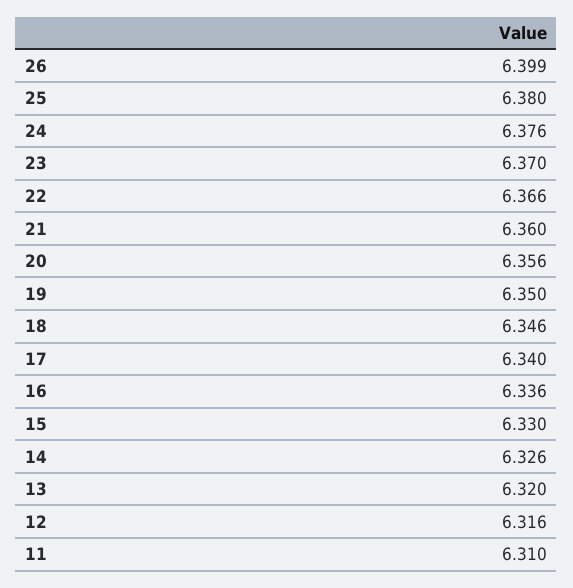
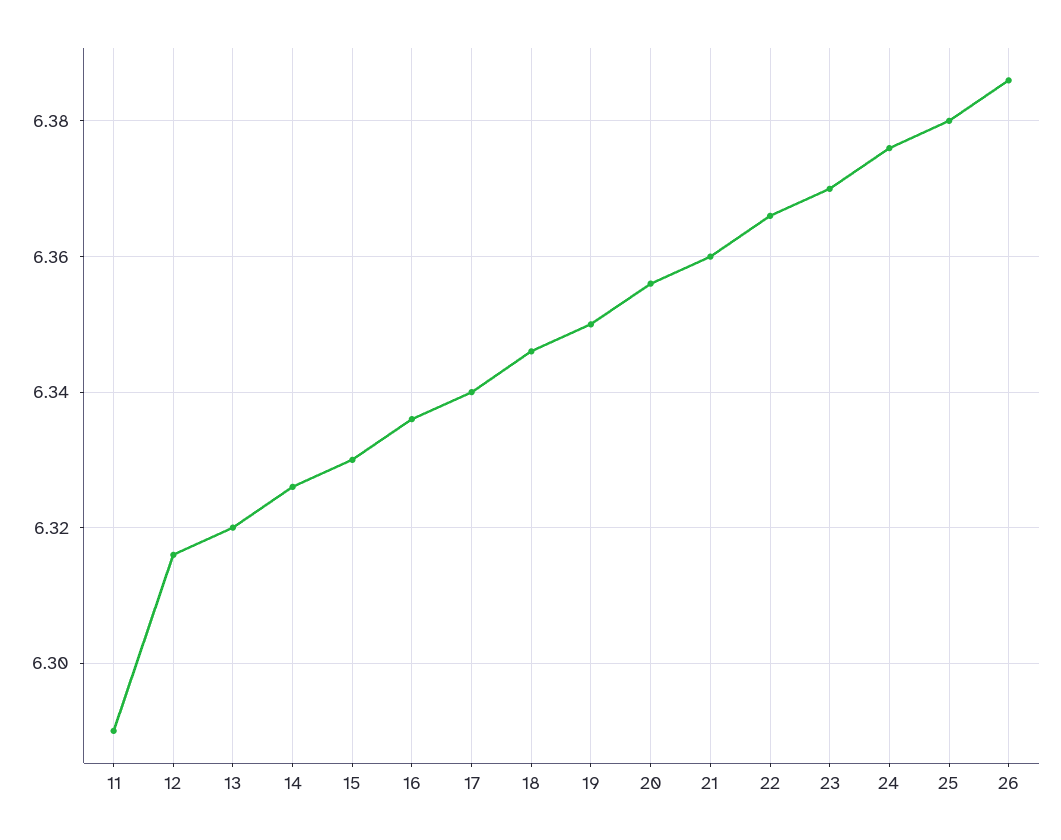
26: 6.399 -> 6.385
11: 6.31 -> 6.29

